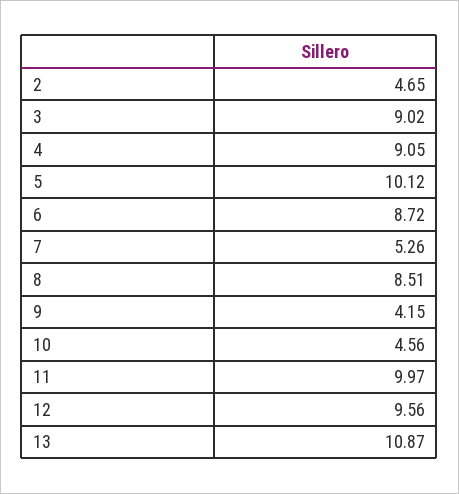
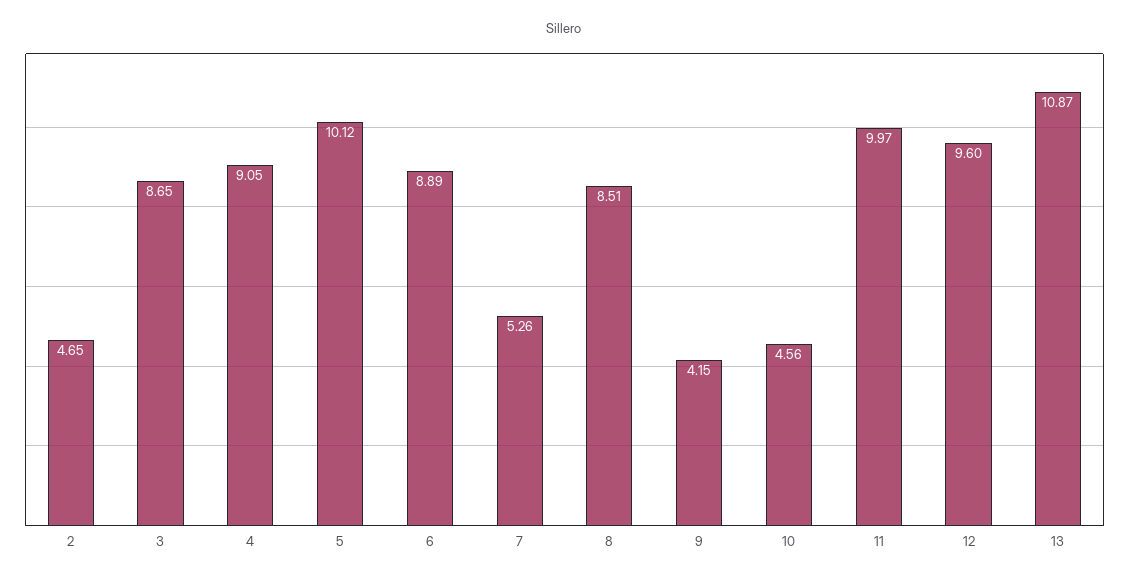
3: 9.02 -> 8.65
6: 8.72 -> 8.89
12: 9.56 -> 9.6

